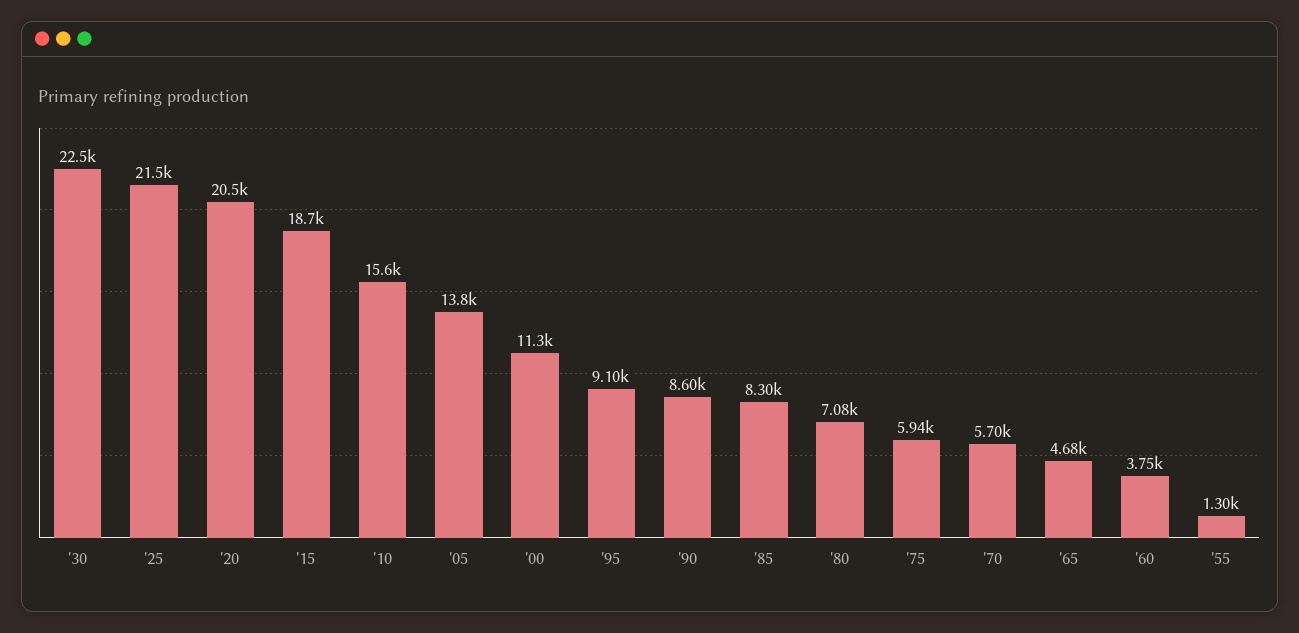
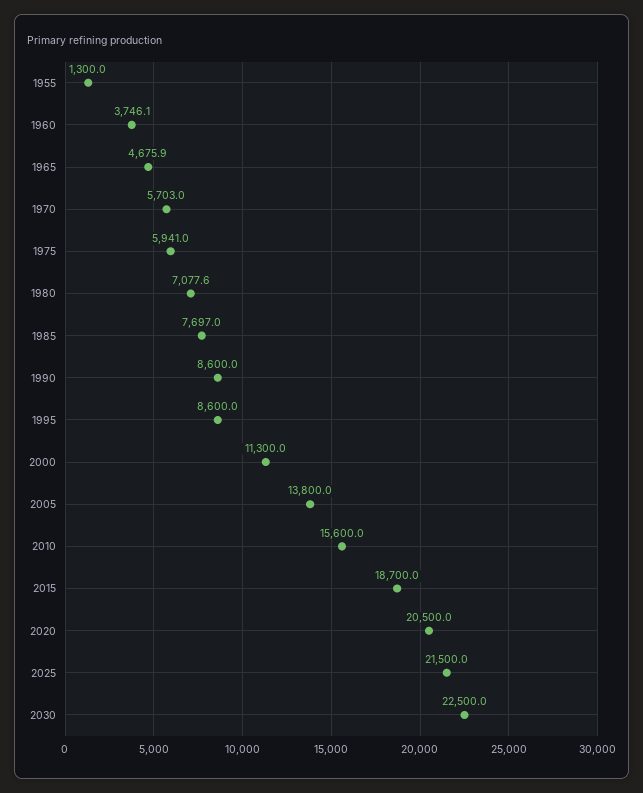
'95: 9100 -> 8600
'85: 8300 -> 7697

